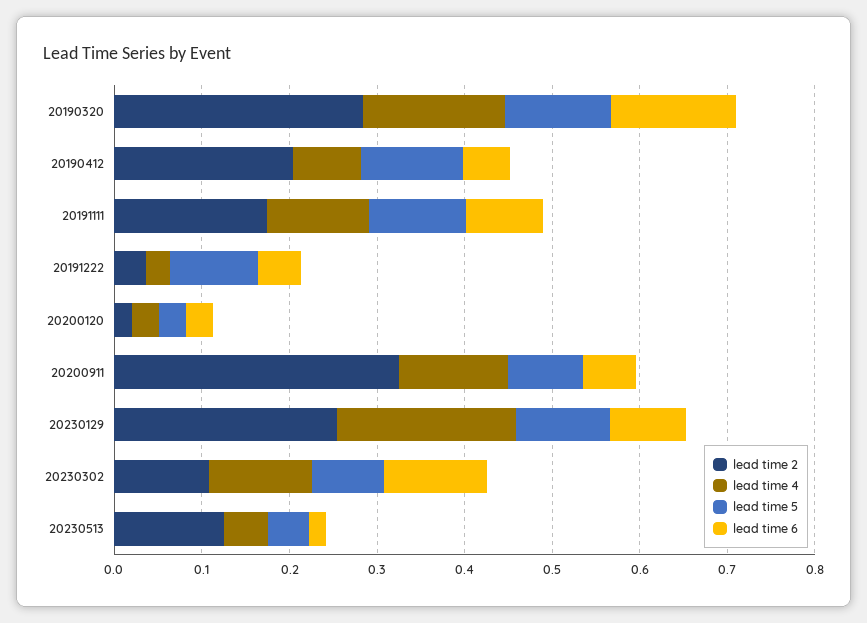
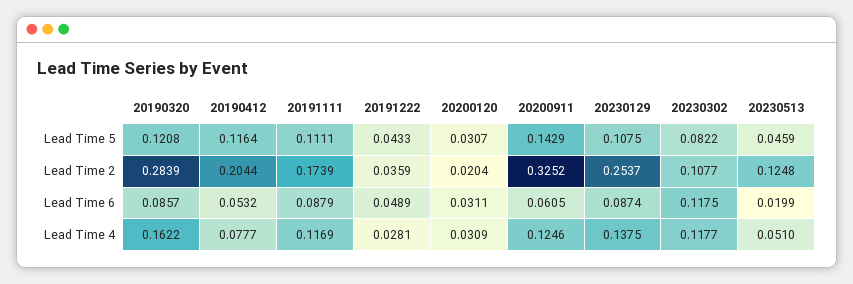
lead time 6, 20190320: 0.14 -> 0.0857
lead time 5, 20191222: 0.1 -> 0.0433
lead time 5, 20200911: 0.08 -> 0.1429
lead time 4, 20230129: 0.2 -> 0.1375

